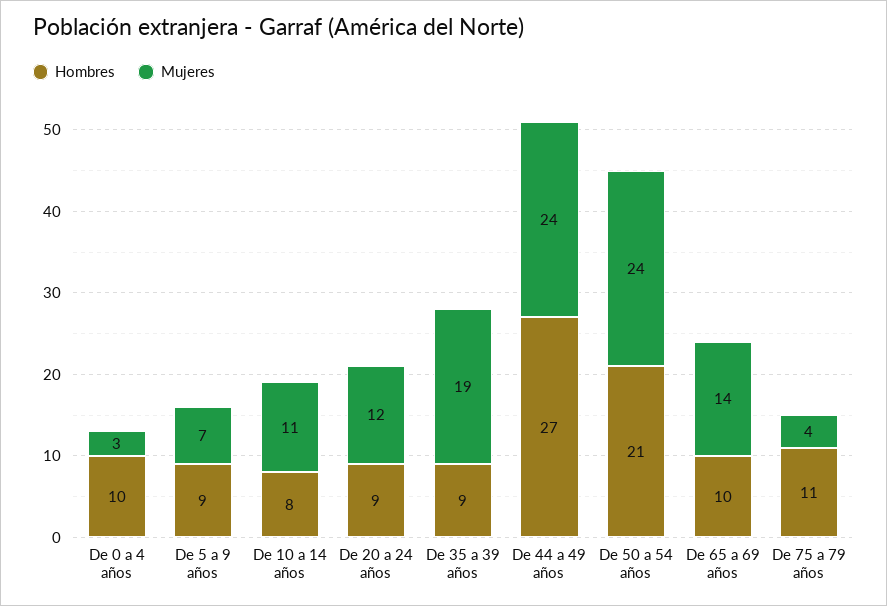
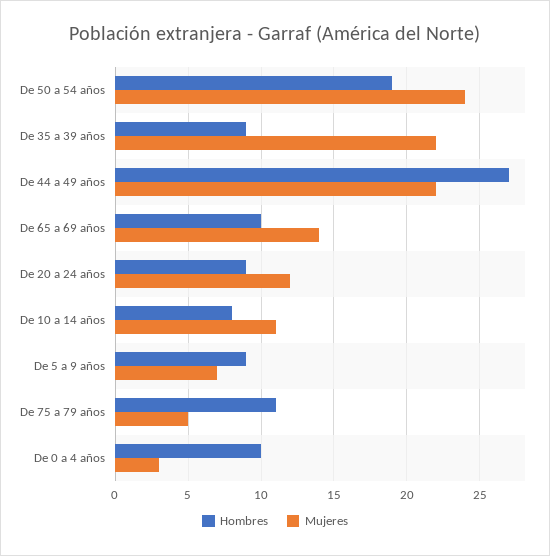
Mujeres, De 35 a 39 años: 19 -> 22
Mujeres, De 44 a 49 años: 24 -> 22
Hombres, De 50 a 54 años: 21 -> 19
Mujeres, De 75 a 79 años: 4 -> 5

